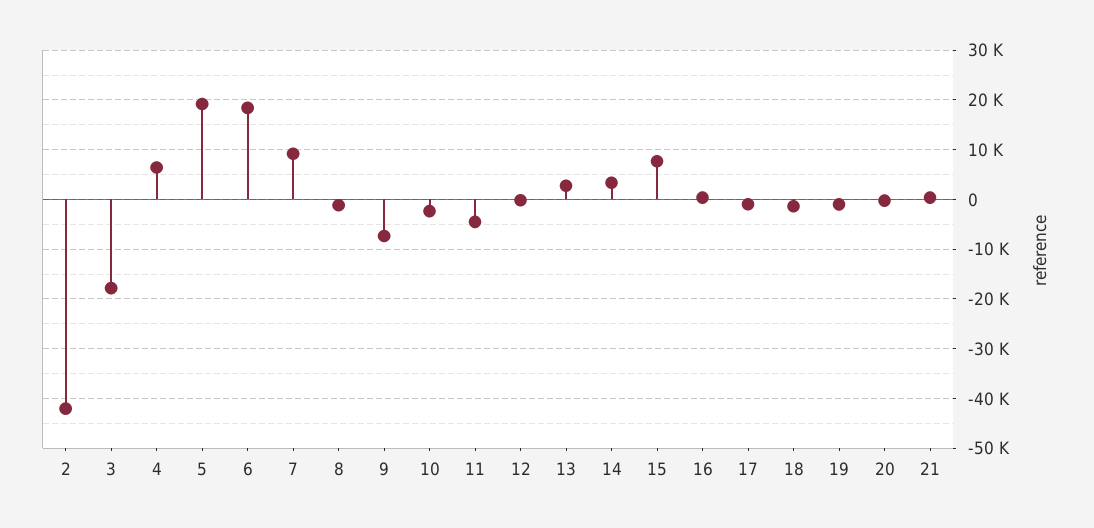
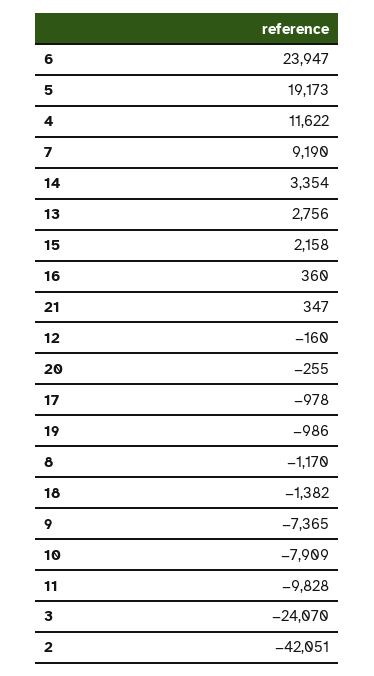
3: -18000 -> -24070
4: 6000 -> 11622
6: 18000 -> 23947
10: -2000 -> -7909
11: -4000 -> -9828
15: 8000 -> 2158

